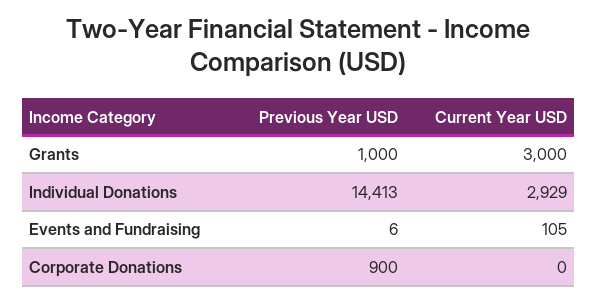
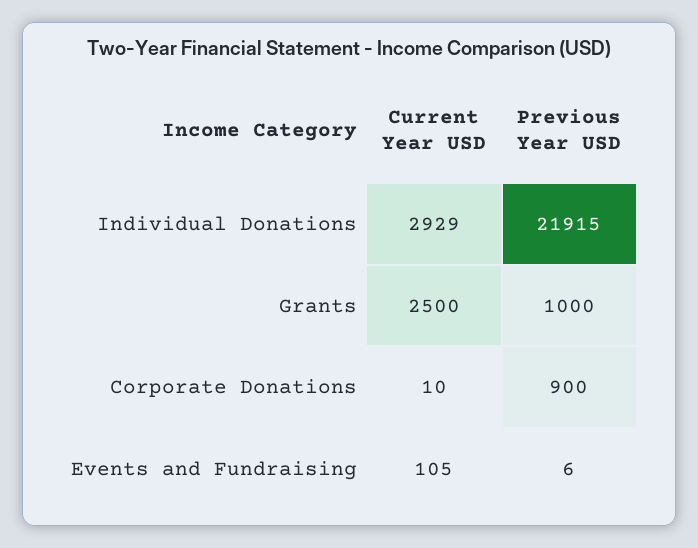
Current Year USD, Grants: 3000 -> 2500
Previous Year USD, Individual Donations: 14413 -> 21915
Current Year USD, Corporate Donations: 0 -> 10

